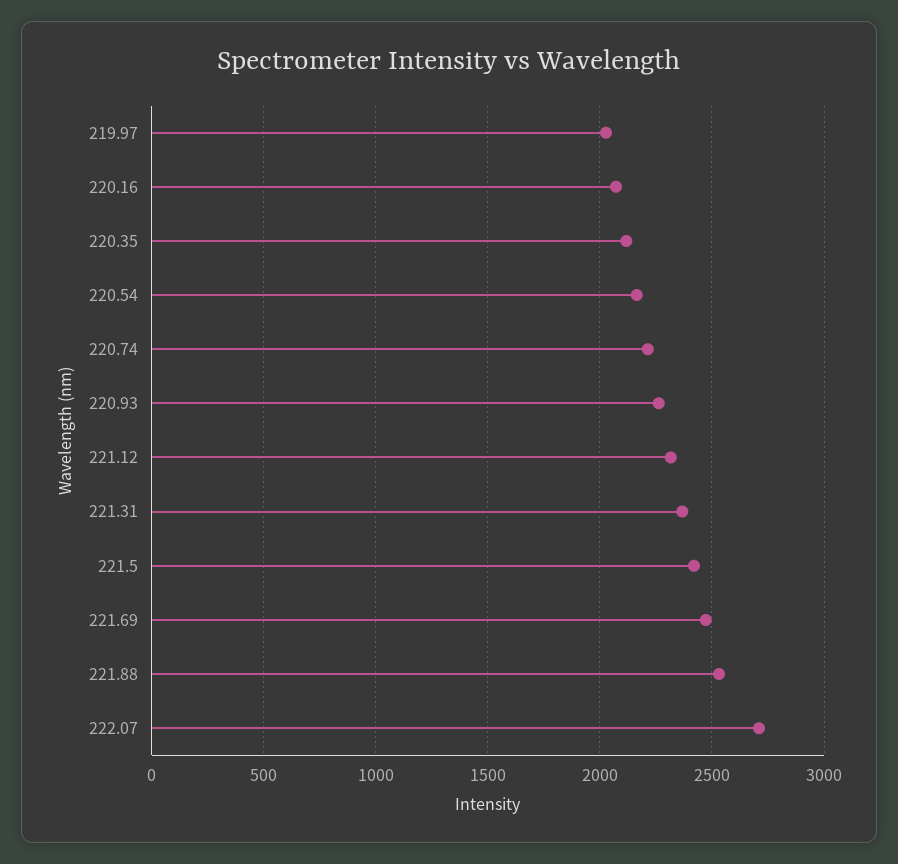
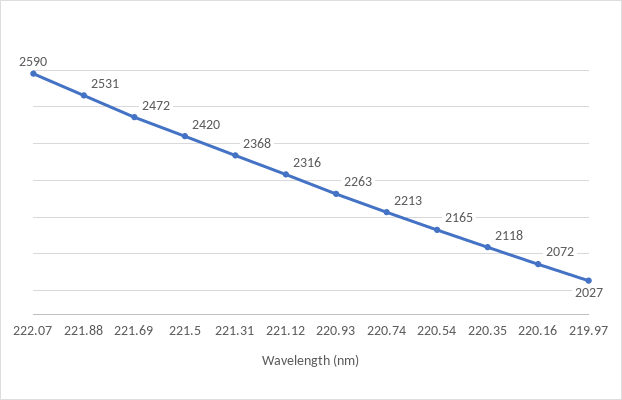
222.07: 2700 -> 2590

